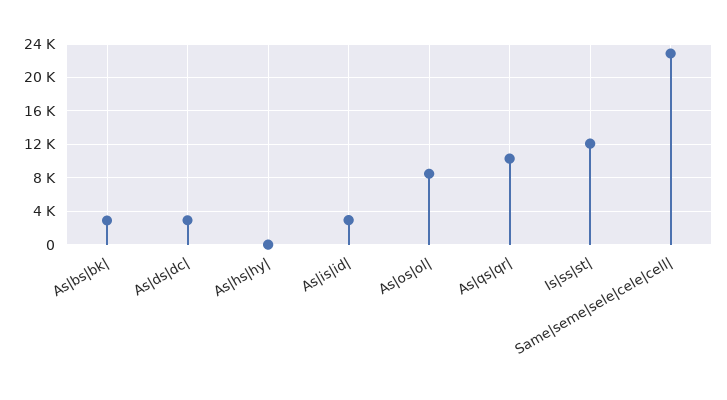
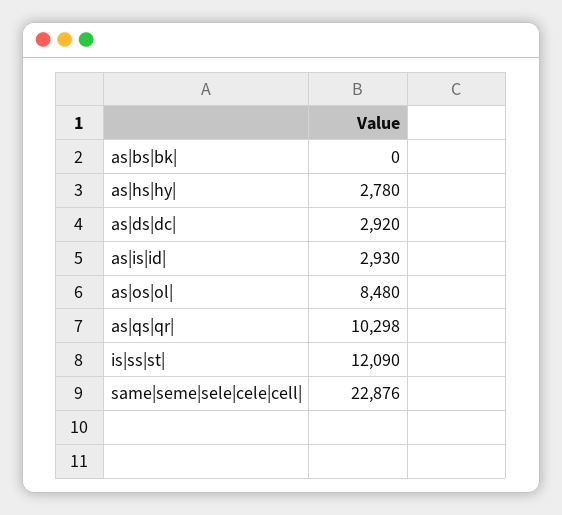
As|bs|bk|: 3000 -> 0
As|hs|hy|: 0 -> 2780

